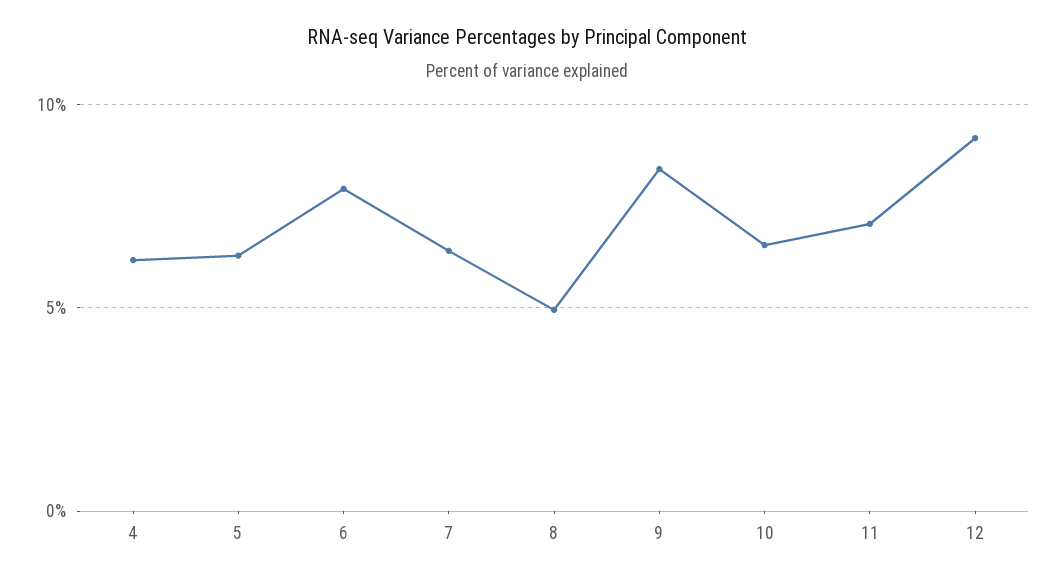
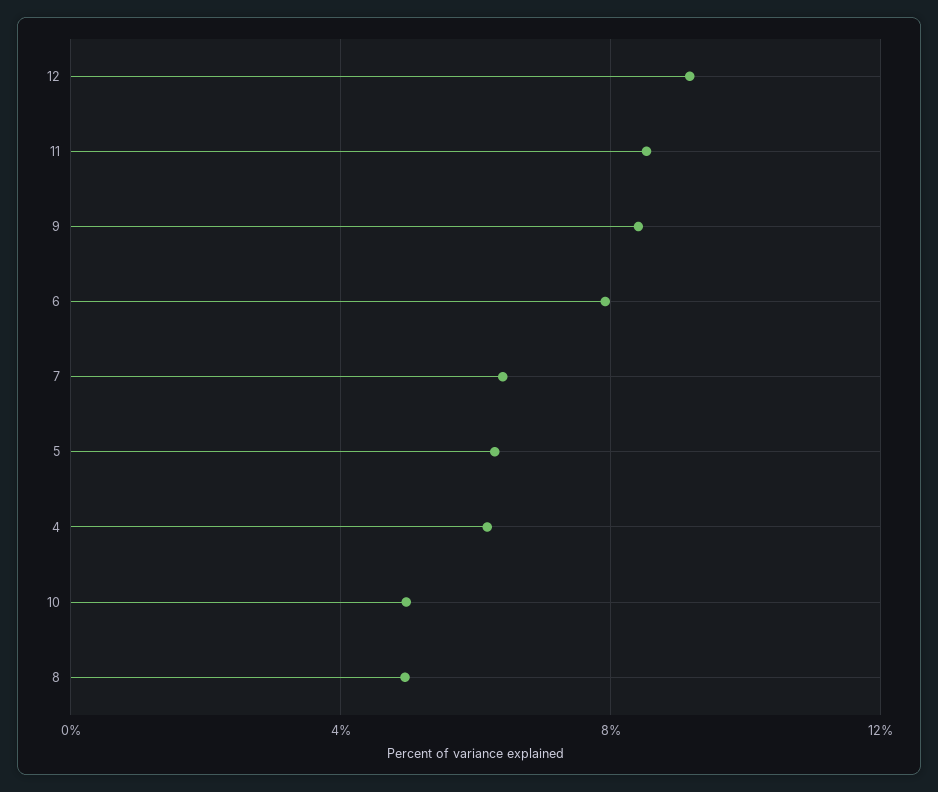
10: 6.5 -> 5
11: 7 -> 8.5

